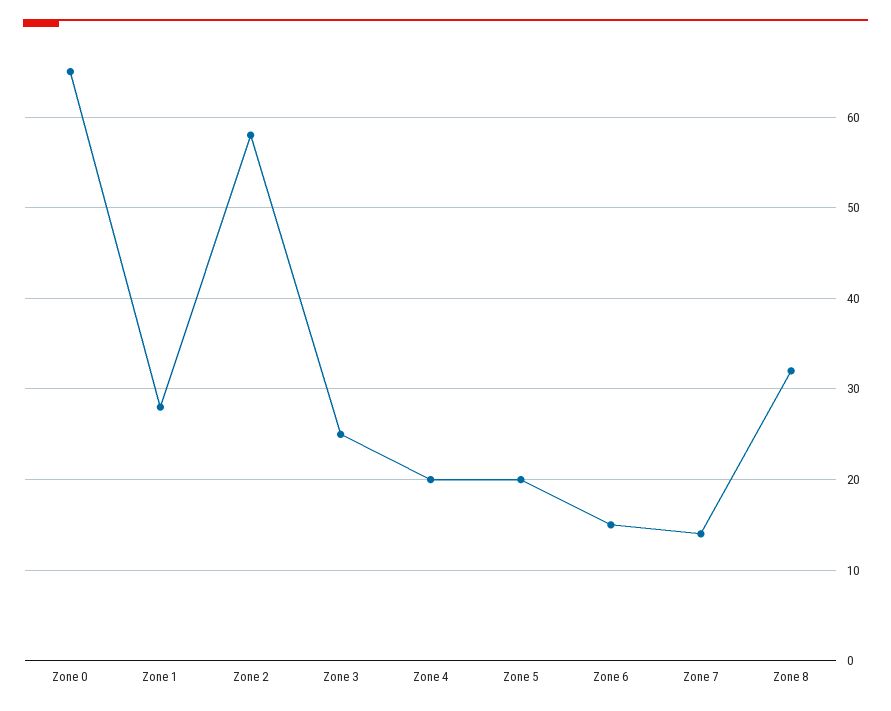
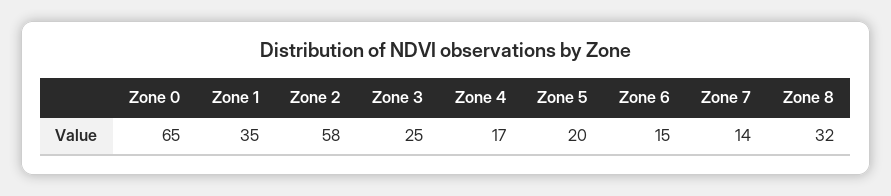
Zone 1: 28 -> 35
Zone 4: 20 -> 17

